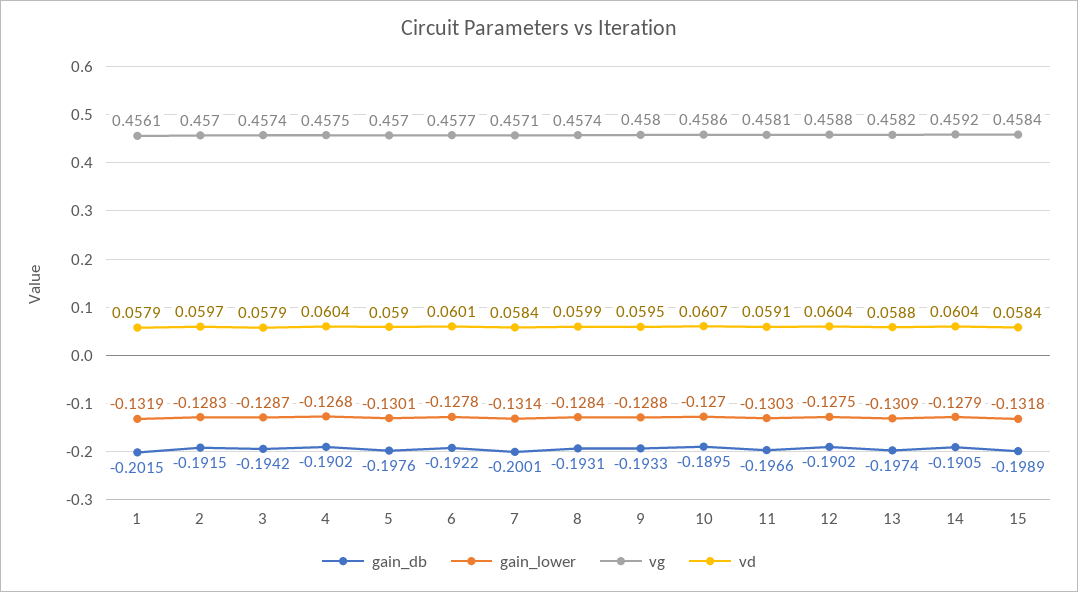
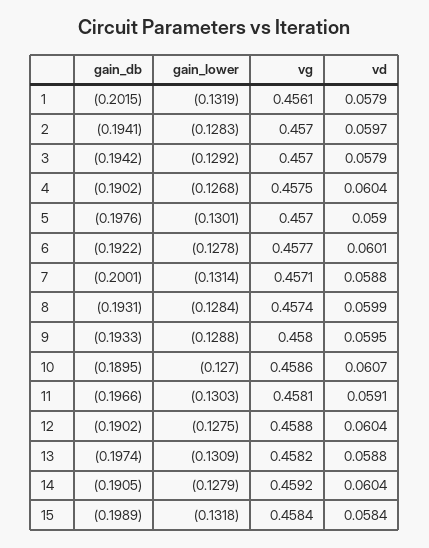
gain_db, 2: -0.1915 -> -0.1941
gain_lower, 3: -0.1287 -> -0.1292
vg, 3: 0.4574 -> 0.457
vd, 7: 0.0584 -> 0.0588

